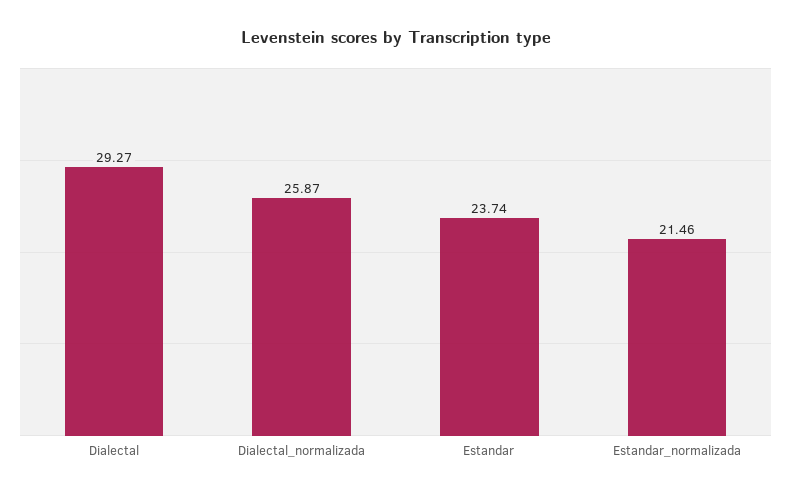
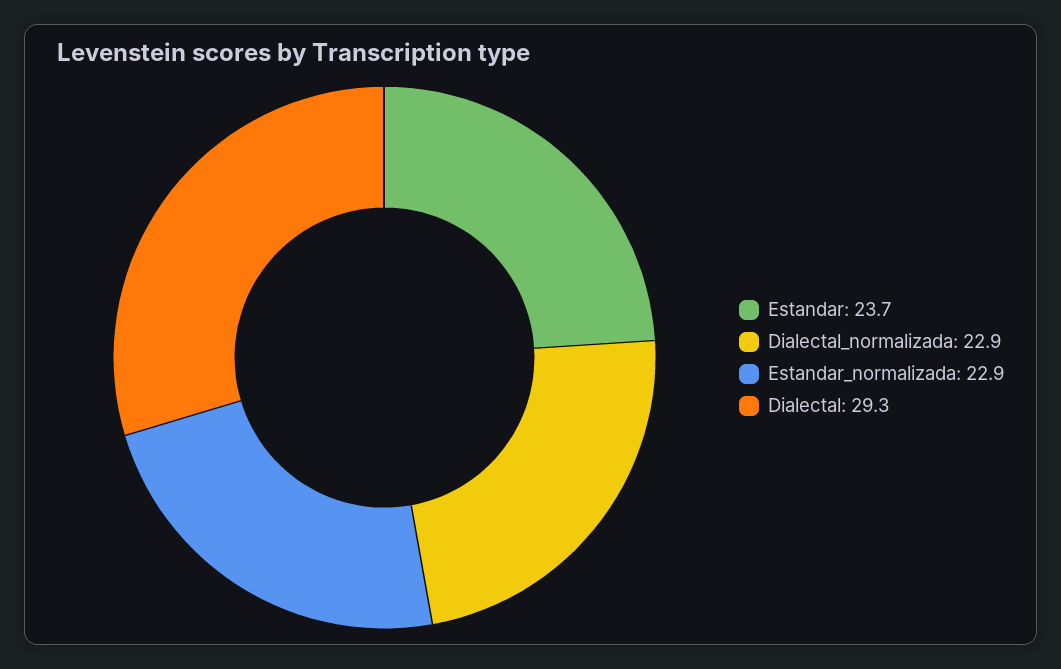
Dialectal_normalizada: 25.87 -> 22.9
Estandar_normalizada: 21.46 -> 22.9

